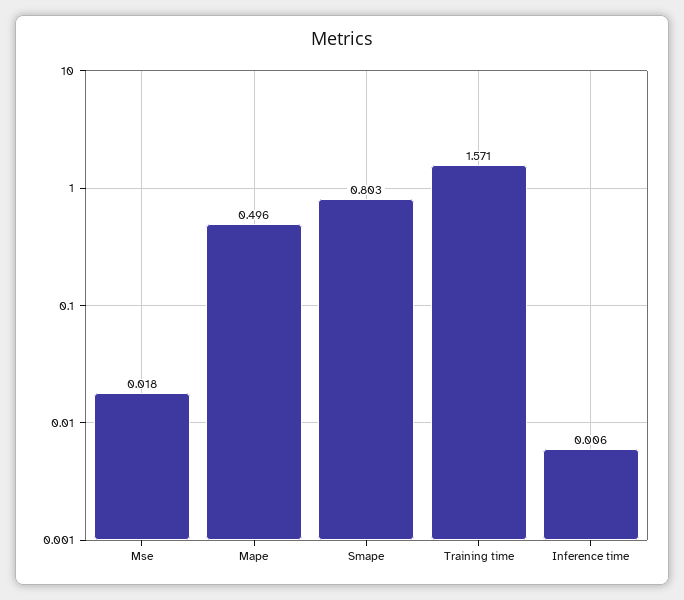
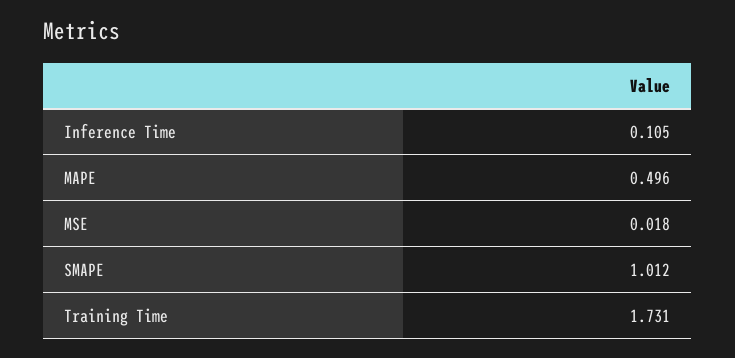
Smape: 0.803 -> 1.012
Training time: 1.571 -> 1.731
Inference time: 0.006 -> 0.105

